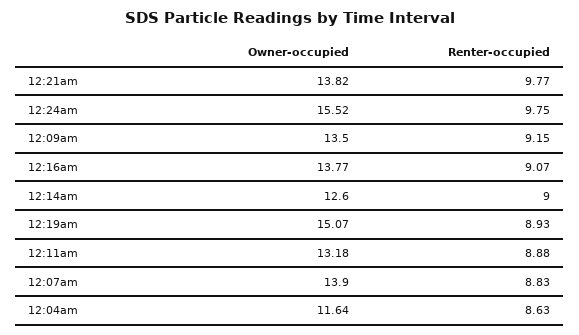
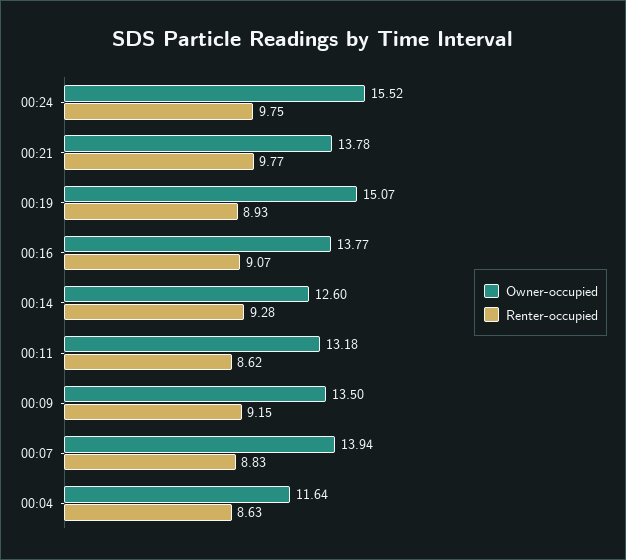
Owner-occupied, 12:21am: 13.82 -> 13.78
Renter-occupied, 12:14am: 9 -> 9.28
Renter-occupied, 12:11am: 8.88 -> 8.62
Owner-occupied, 12:07am: 13.9 -> 13.94

